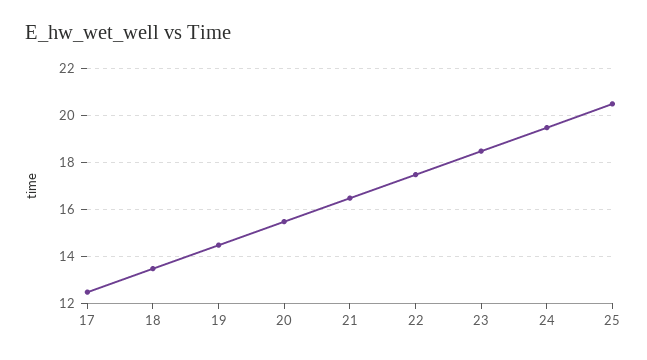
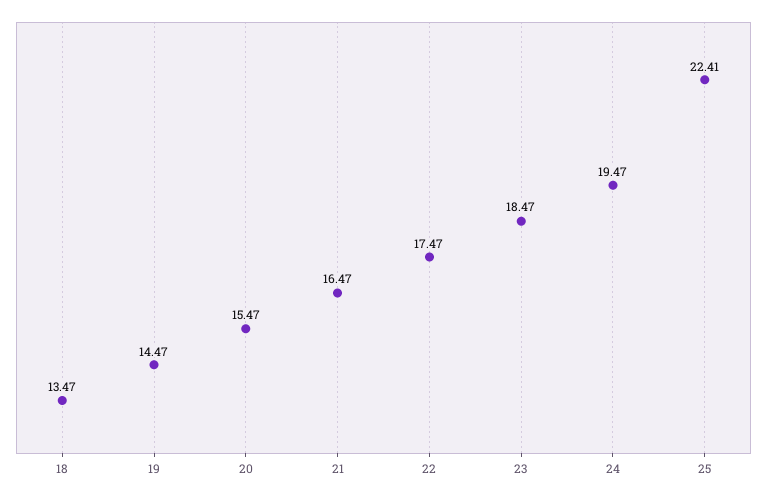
17: 12.5 -> none
25: 20.5 -> 22.41

